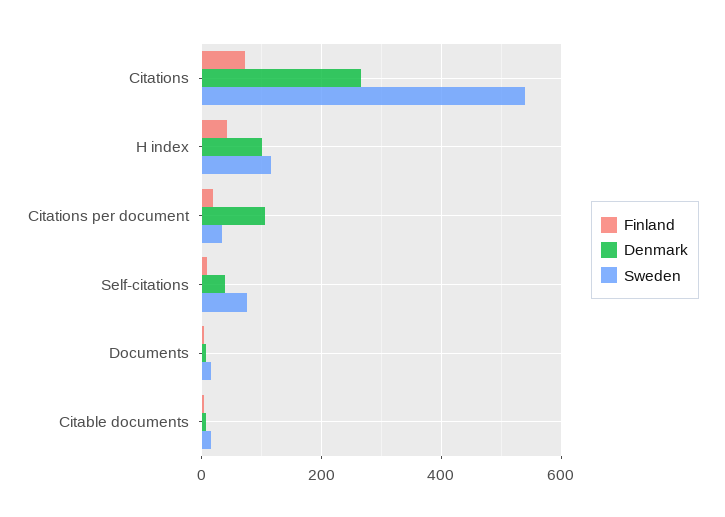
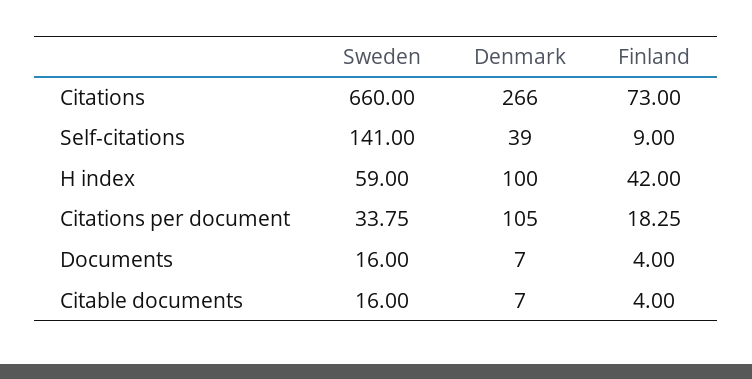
Sweden, Citations: 540 -> 660
Sweden, H index: 120 -> 59
Sweden, Self-citations: 80 -> 141

